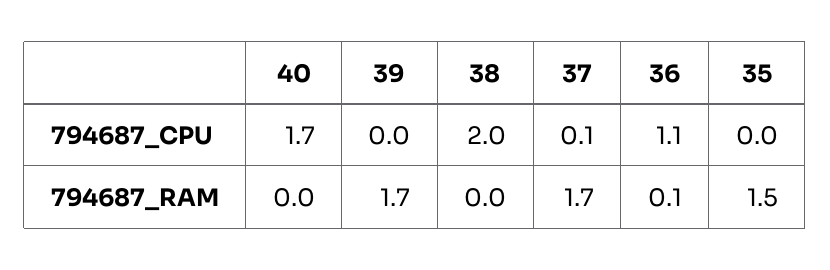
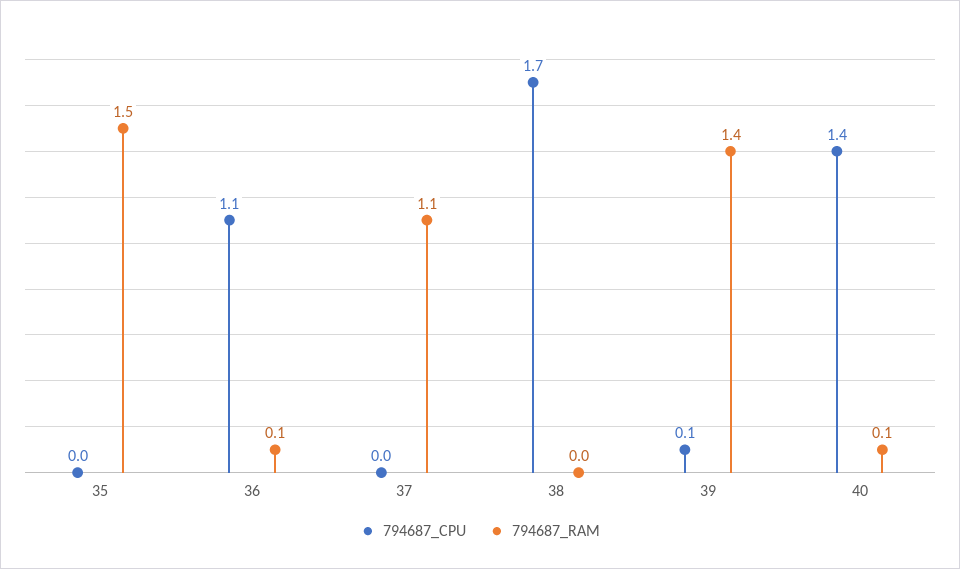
794687_CPU, 40: 1.7 -> 1.4
794687_CPU, 39: 0 -> 0.1
794687_CPU, 38: 2 -> 1.7
794687_CPU, 37: 0.1 -> 0
794687_RAM, 40: 0 -> 0.1
794687_RAM, 39: 1.7 -> 1.4
794687_RAM, 37: 1.7 -> 1.1

